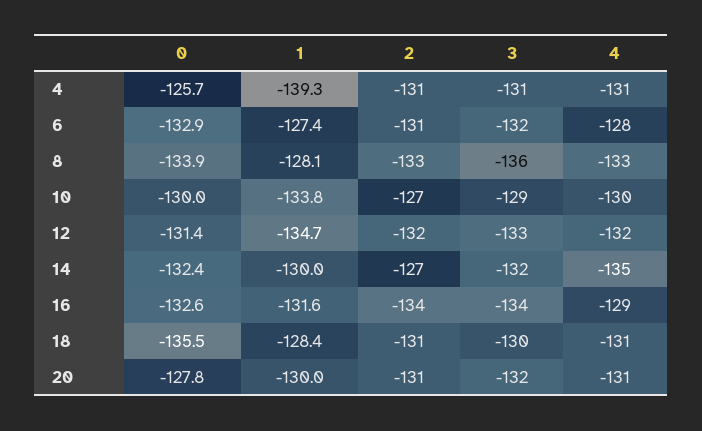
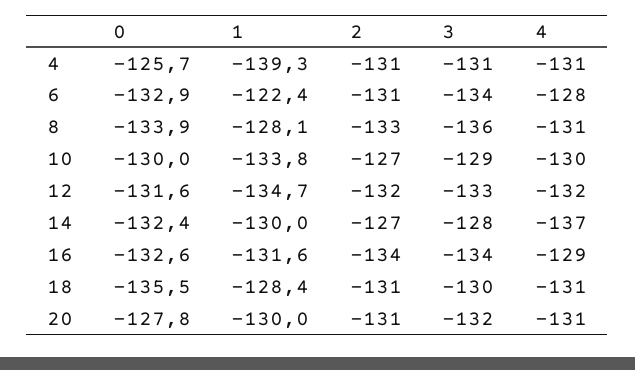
1, 6: -127.4 -> -122.4
3, 6: -132 -> -134
4, 8: -133 -> -131
0, 12: -131.4 -> -131.6
3, 14: -132 -> -128
4, 14: -135 -> -137

